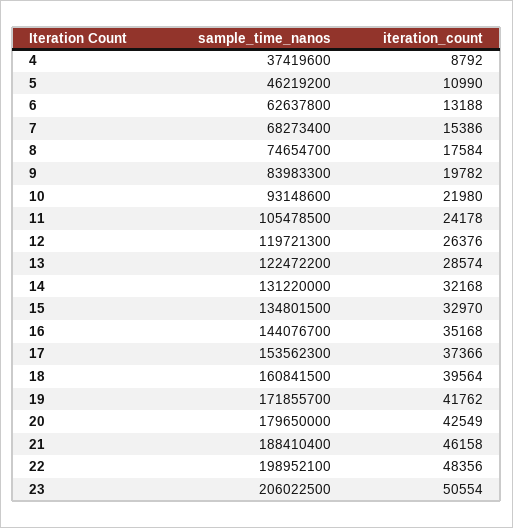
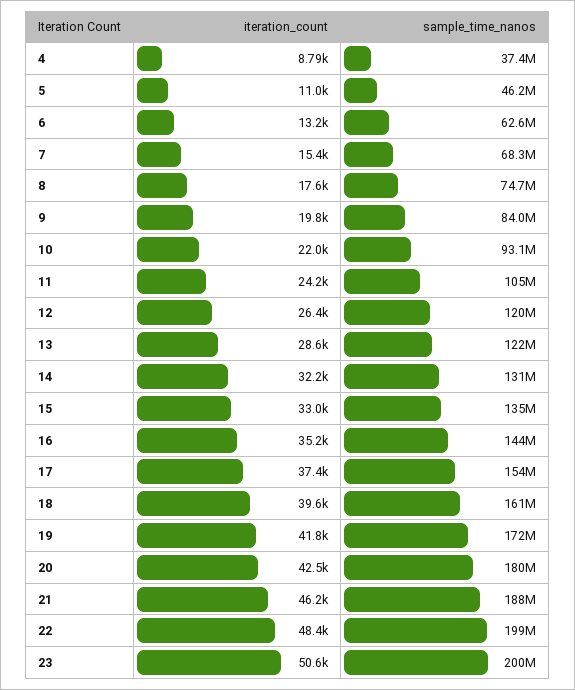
sample_time_nanos, 23: 206022500 -> 200000000

